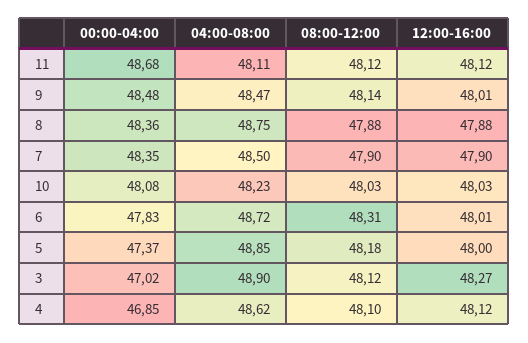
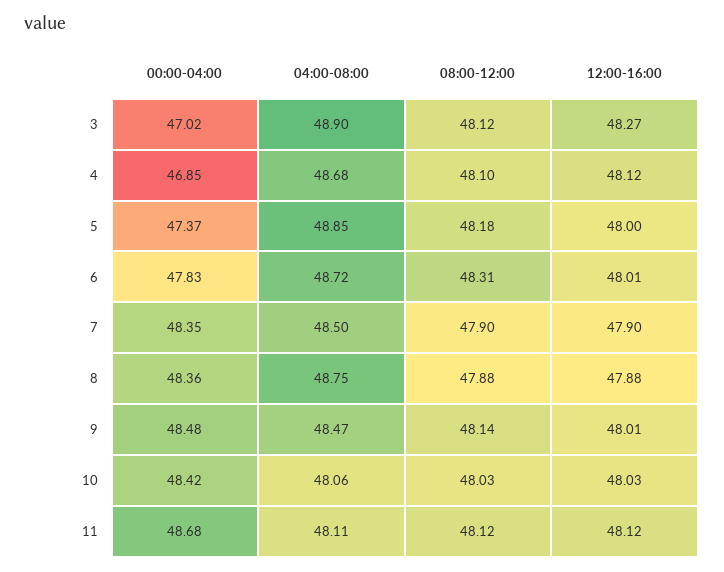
00:00-04:00, 10: 48.08 -> 48.42
04:00-08:00, 10: 48.23 -> 48.06
04:00-08:00, 4: 48.62 -> 48.68

